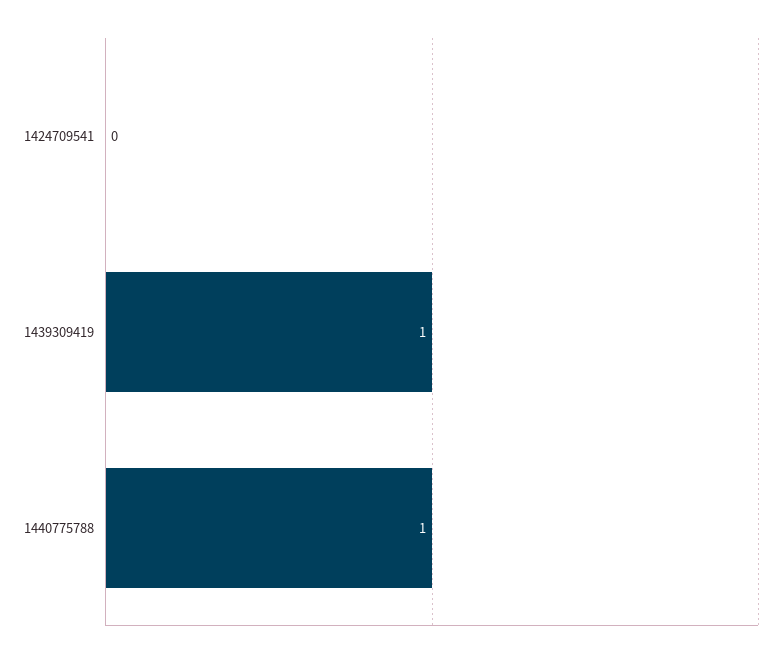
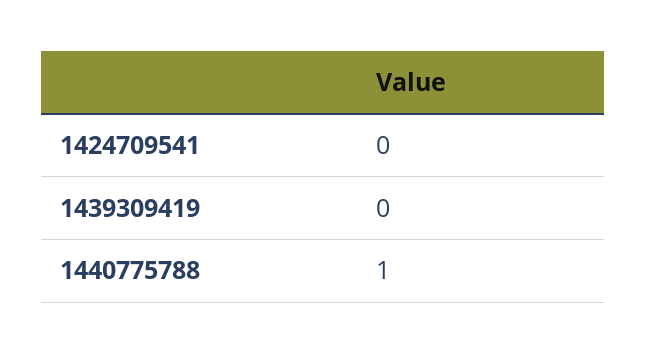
1439309419: 1 -> 0

